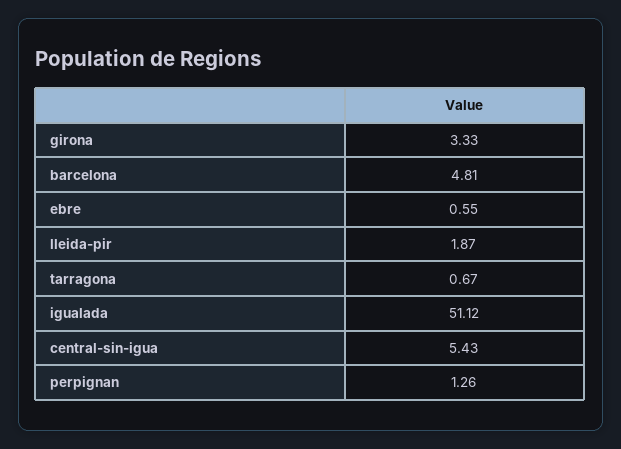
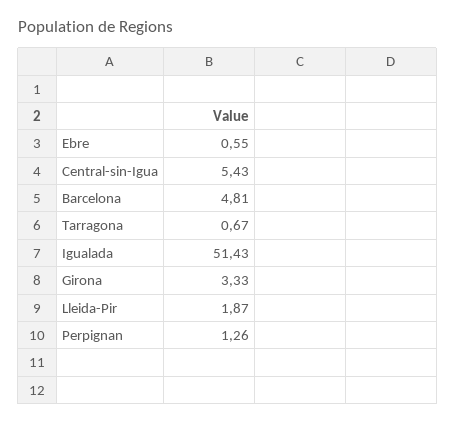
igualada: 51.12 -> 51.43

